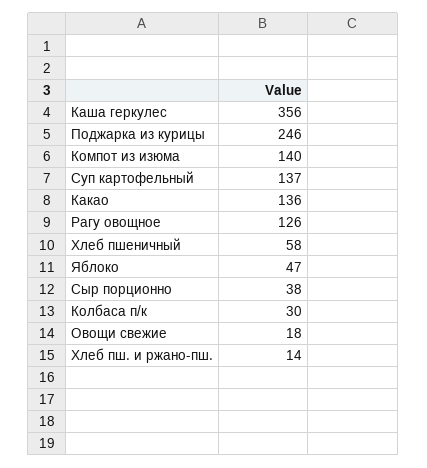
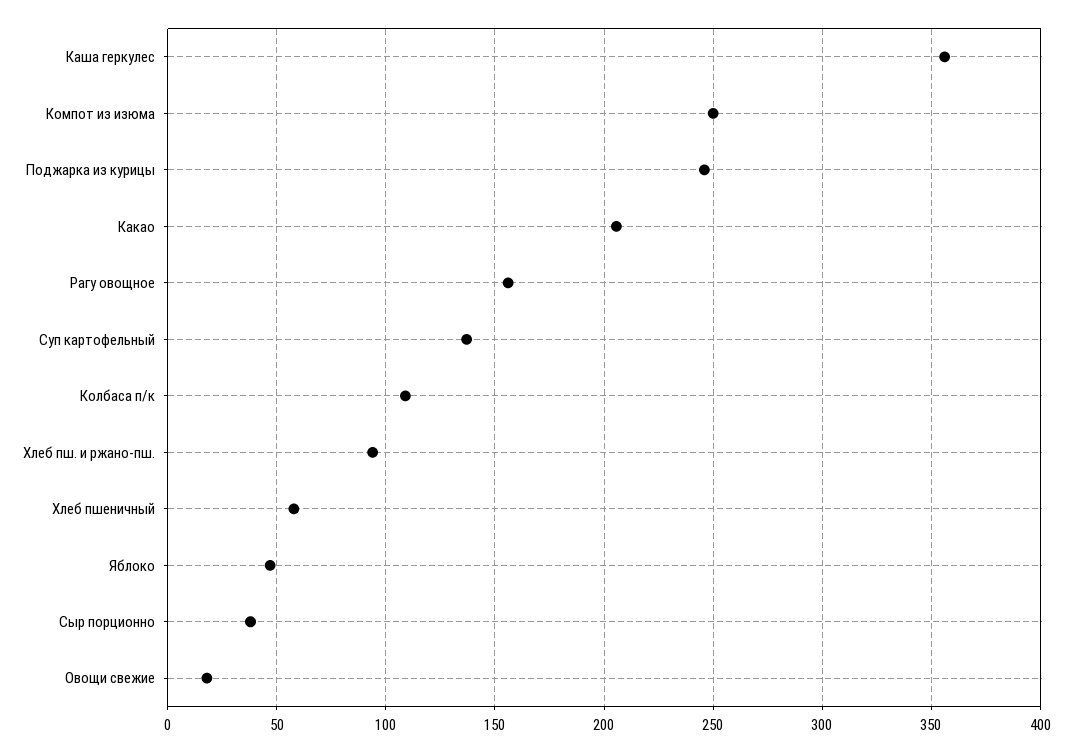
Компот из изюма: 140 -> 250
Какао: 136 -> 205
Рагу овощное: 126 -> 155
Колбаса п/к: 30 -> 110
Хлеб пш. и ржано-пш.: 14 -> 95

